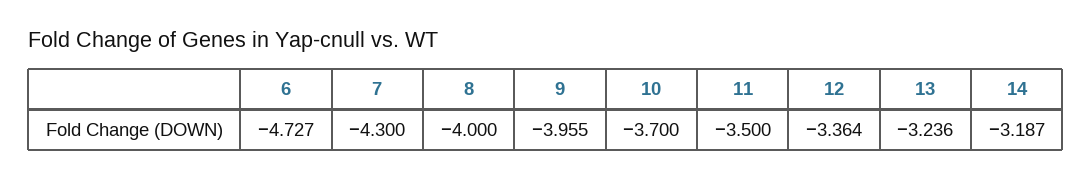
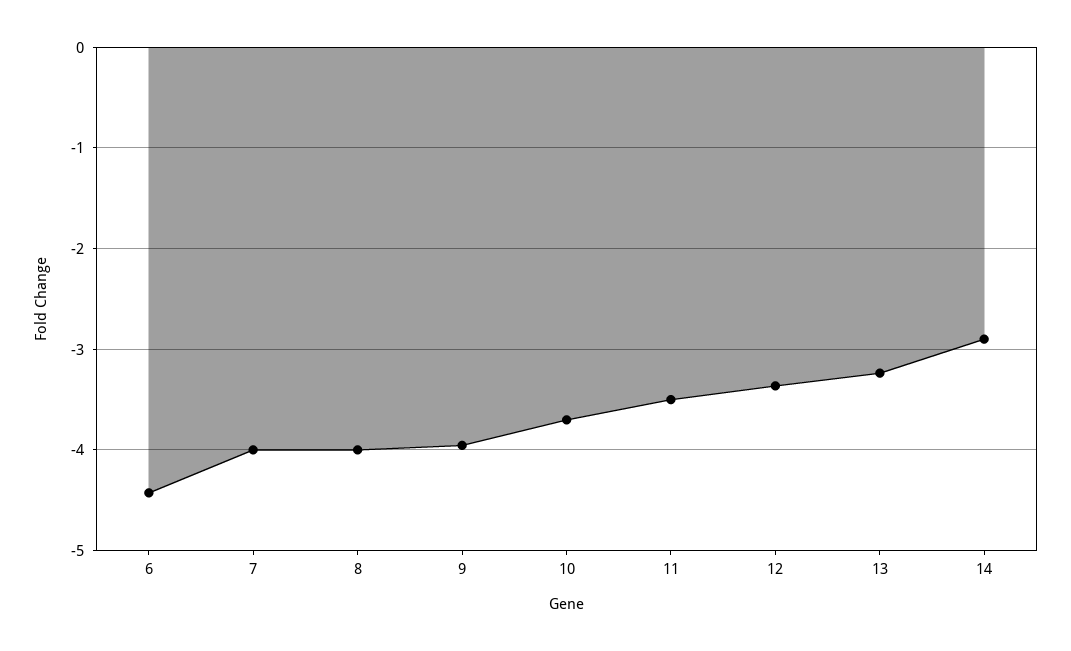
6: -4.727 -> -4.4
7: -4.3 -> -4
14: -3.187 -> -2.9

